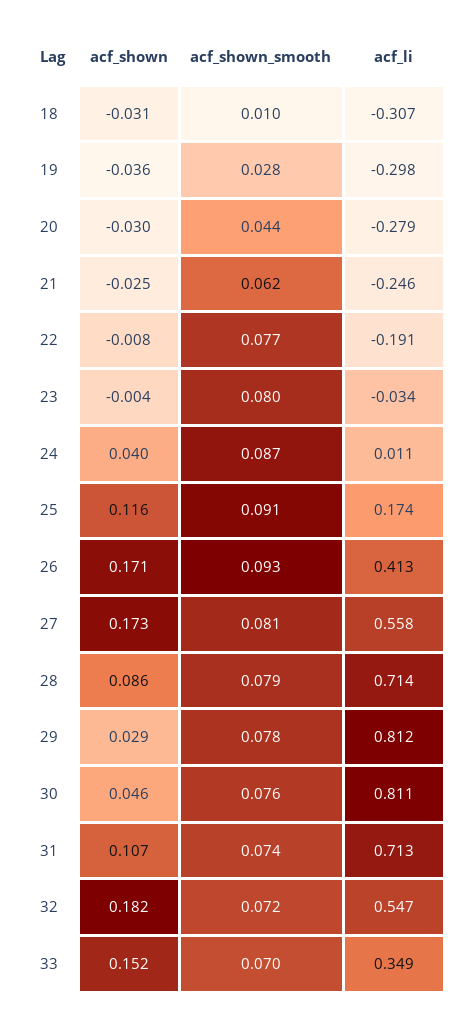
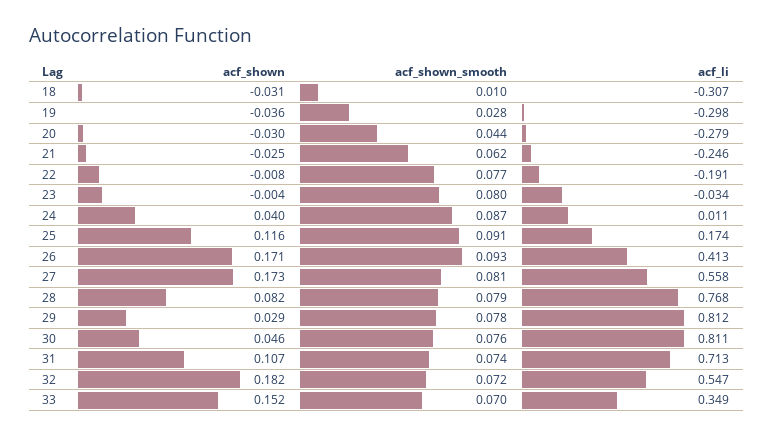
acf_shown, 28: 0.086 -> 0.082
acf_li, 28: 0.714 -> 0.768

